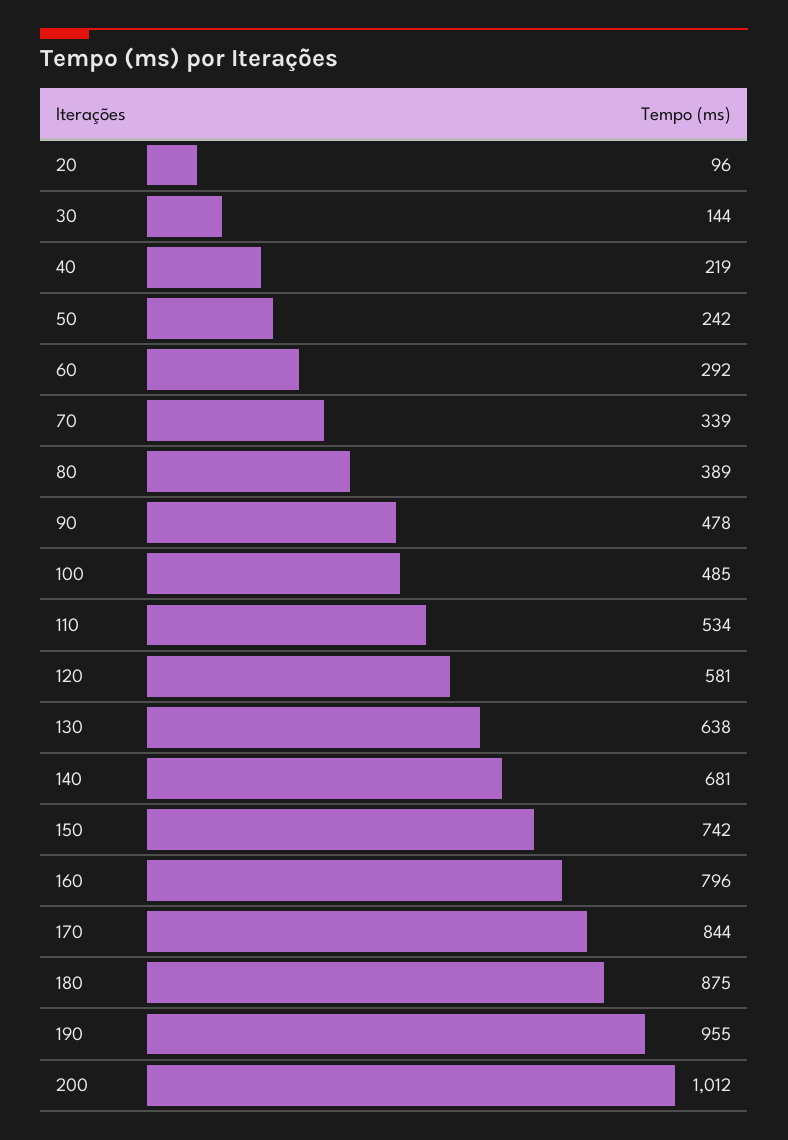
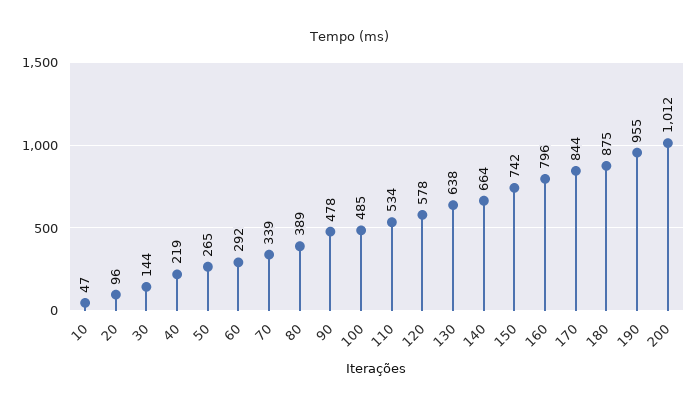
50: 242 -> 265
120: 581 -> 578
140: 681 -> 664
10: none -> 47

